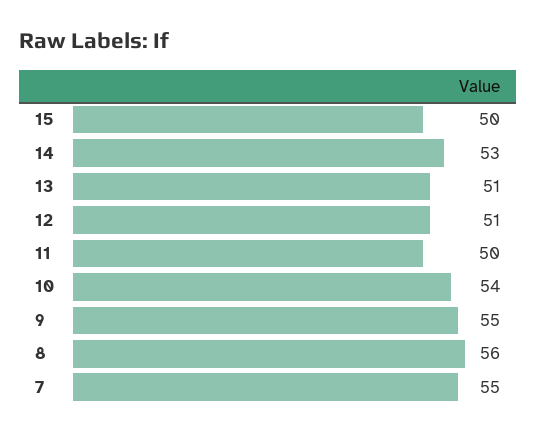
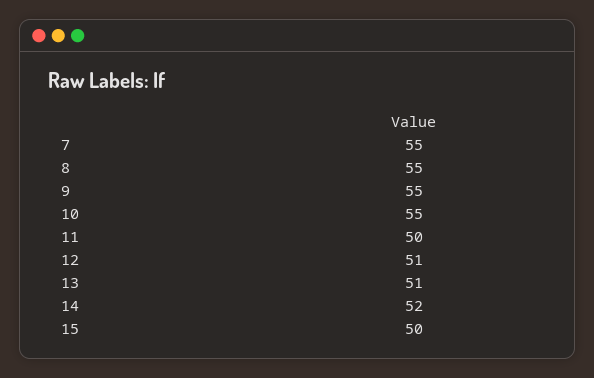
14: 53 -> 52
10: 54 -> 55
8: 56 -> 55

